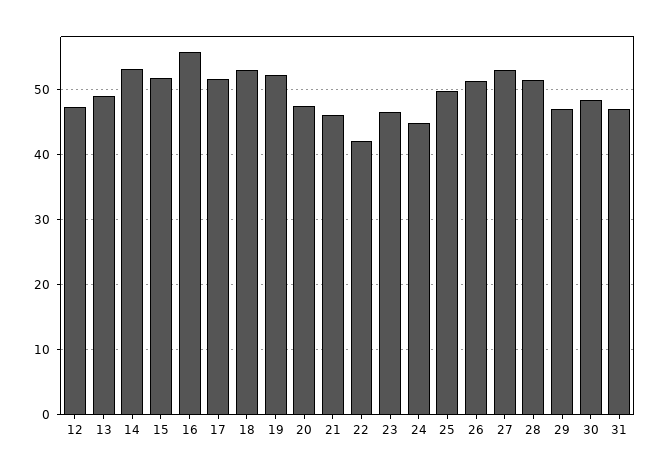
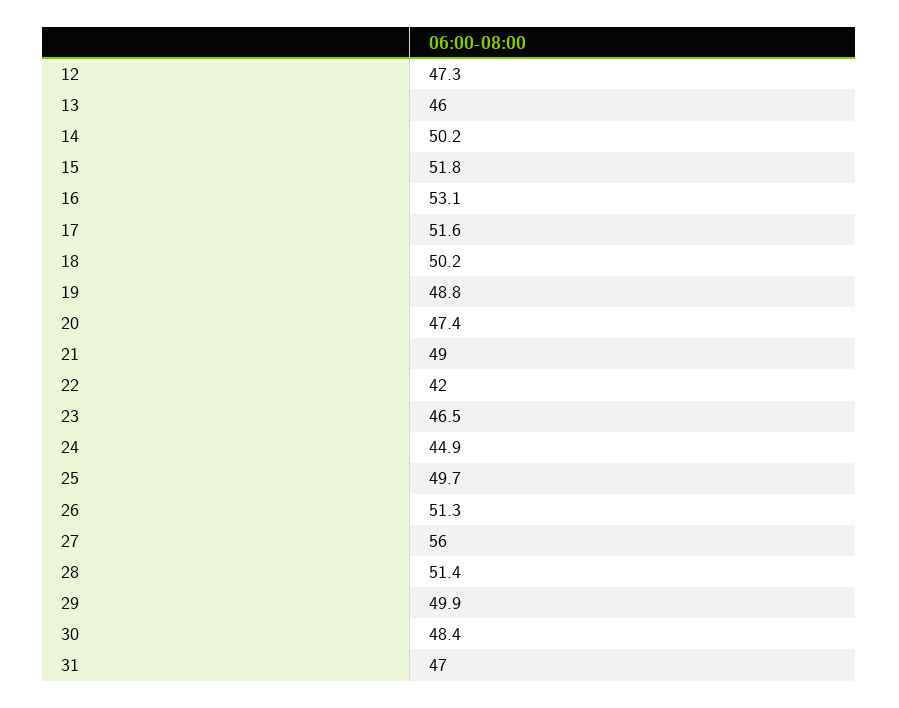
13: 49 -> 46
14: 53 -> 50.2
16: 56 -> 53.1
18: 53 -> 50.2
19: 52 -> 48.8
21: 46 -> 49
27: 53 -> 56
29: 47 -> 49.9

